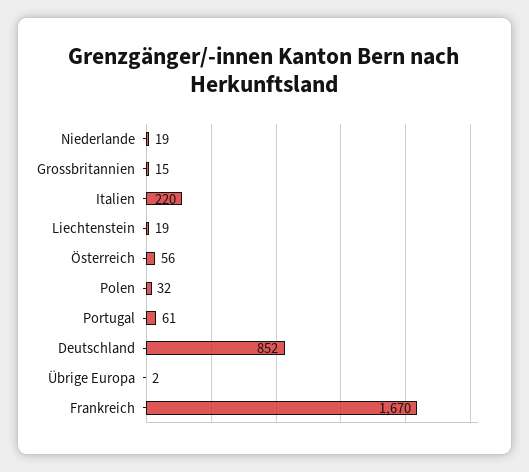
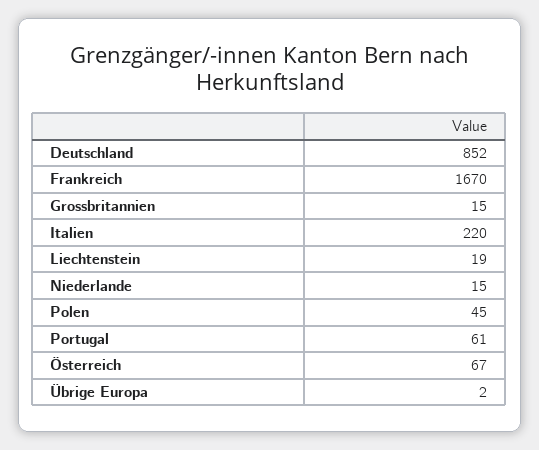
Niederlande: 19 -> 15
Österreich: 56 -> 67
Polen: 32 -> 45

